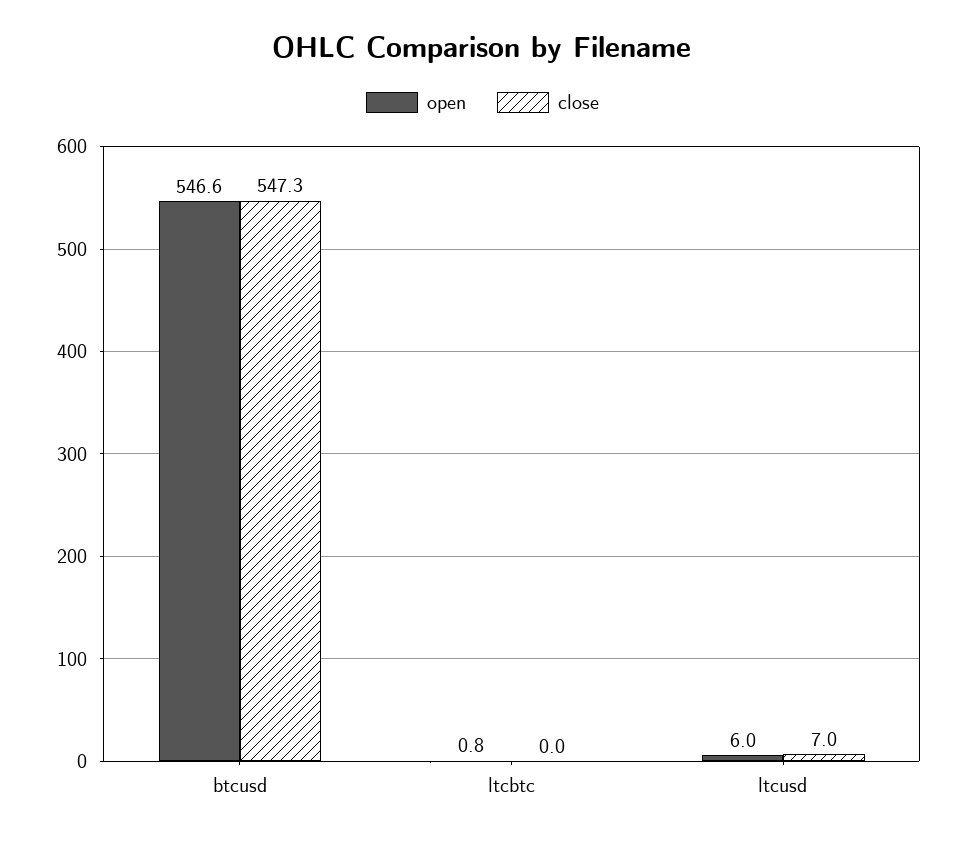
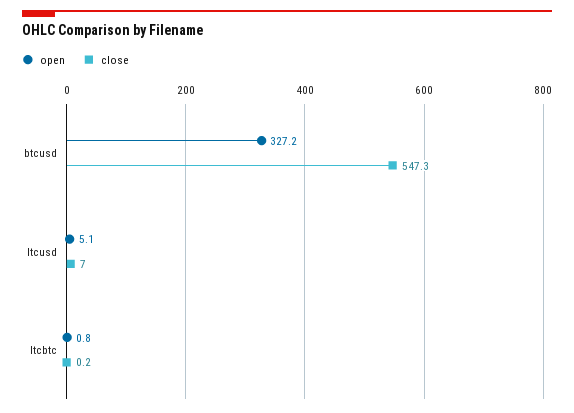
open, btcusd: 546.6 -> 327.2
close, ltcbtc: 0 -> 0.2
open, ltcusd: 6 -> 5.1

